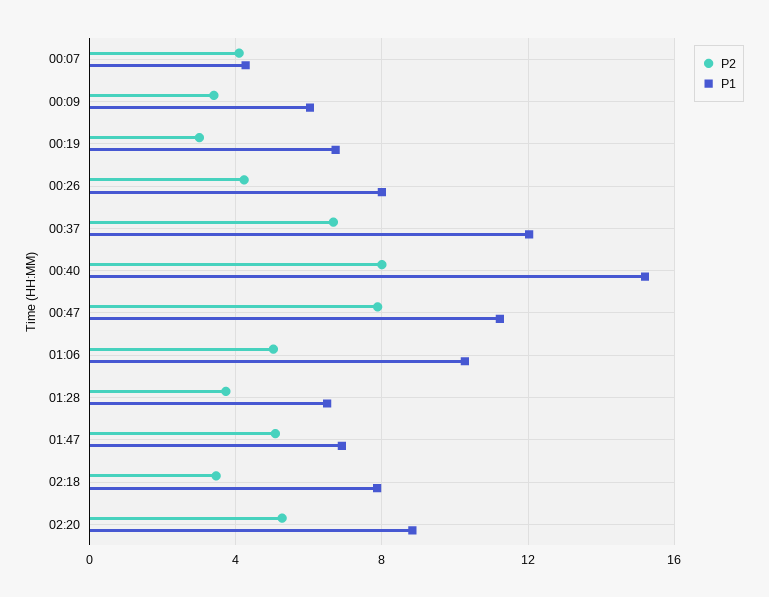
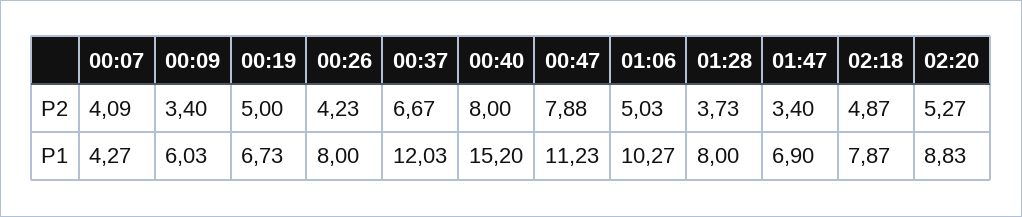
P2, 00:19: 3 -> 5
P1, 01:28: 6.5 -> 8
P2, 01:47: 5 -> 3.4
P2, 02:18: 3.5 -> 4.87

